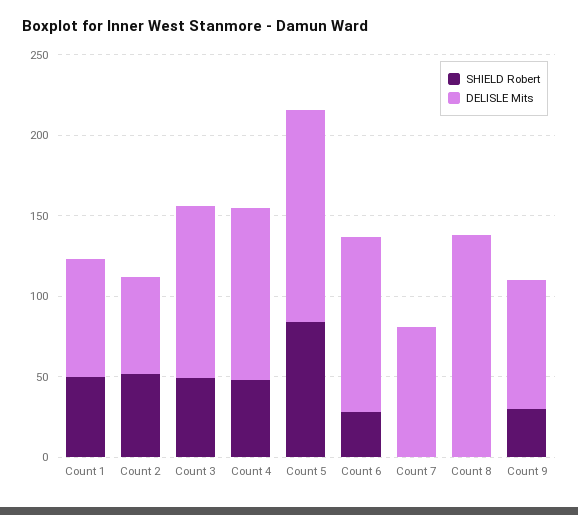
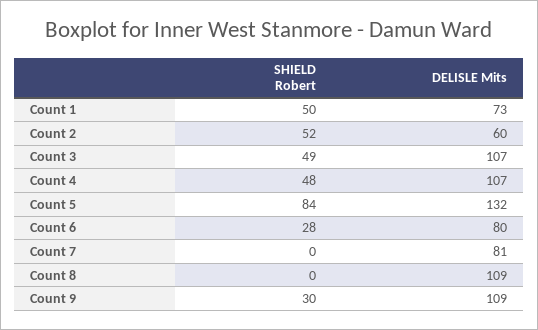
DELISLE Mits, Count 6: 110 -> 80
DELISLE Mits, Count 8: 140 -> 109
DELISLE Mits, Count 9: 80 -> 109

